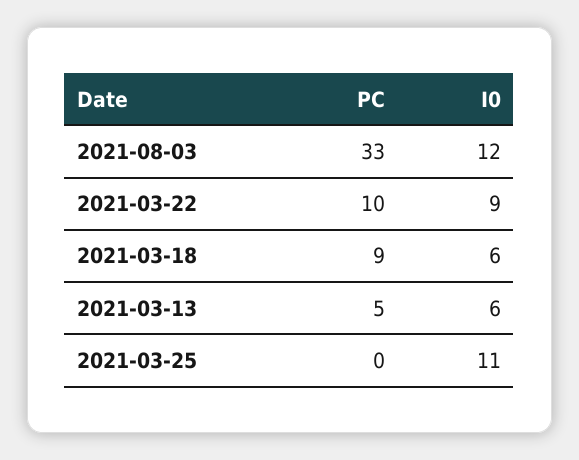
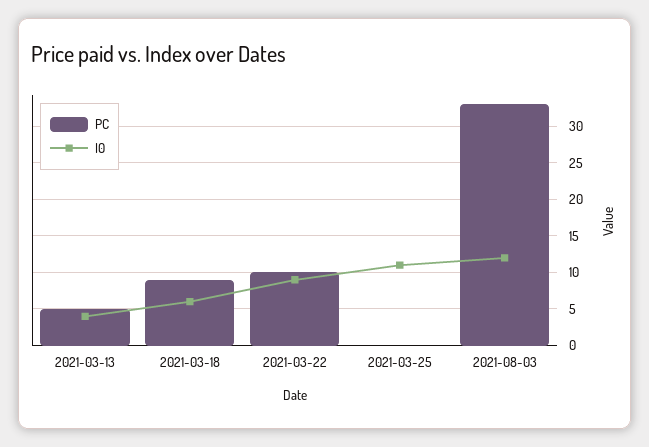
I0, 2021-03-13: 6 -> 4

